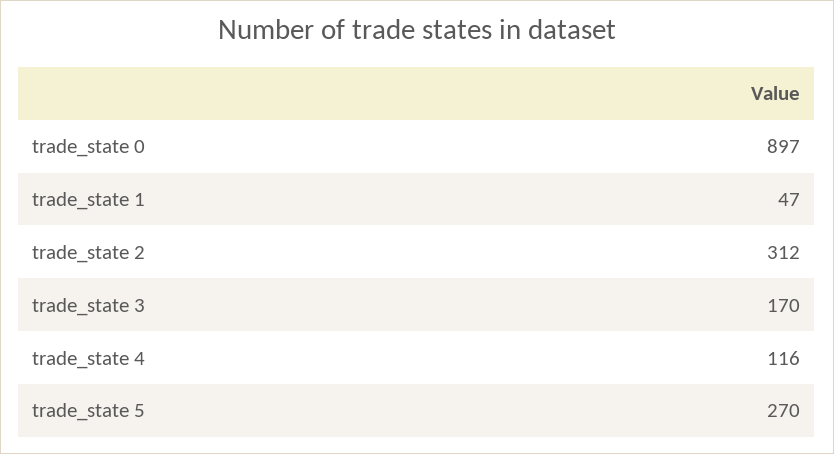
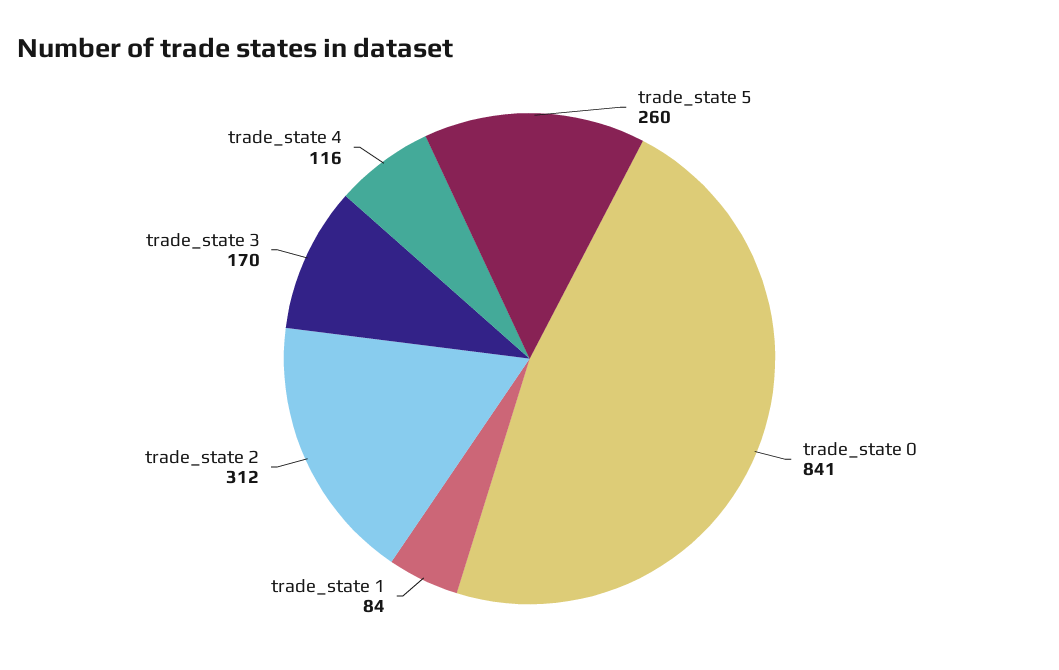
trade_state 0: 897 -> 841
trade_state 1: 47 -> 84
trade_state 5: 270 -> 260

